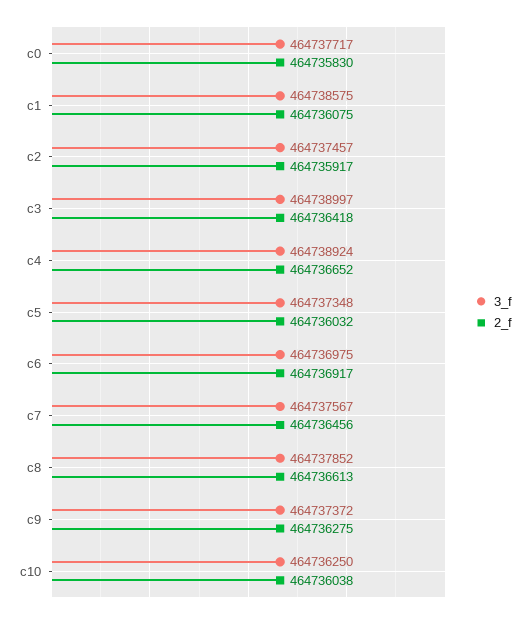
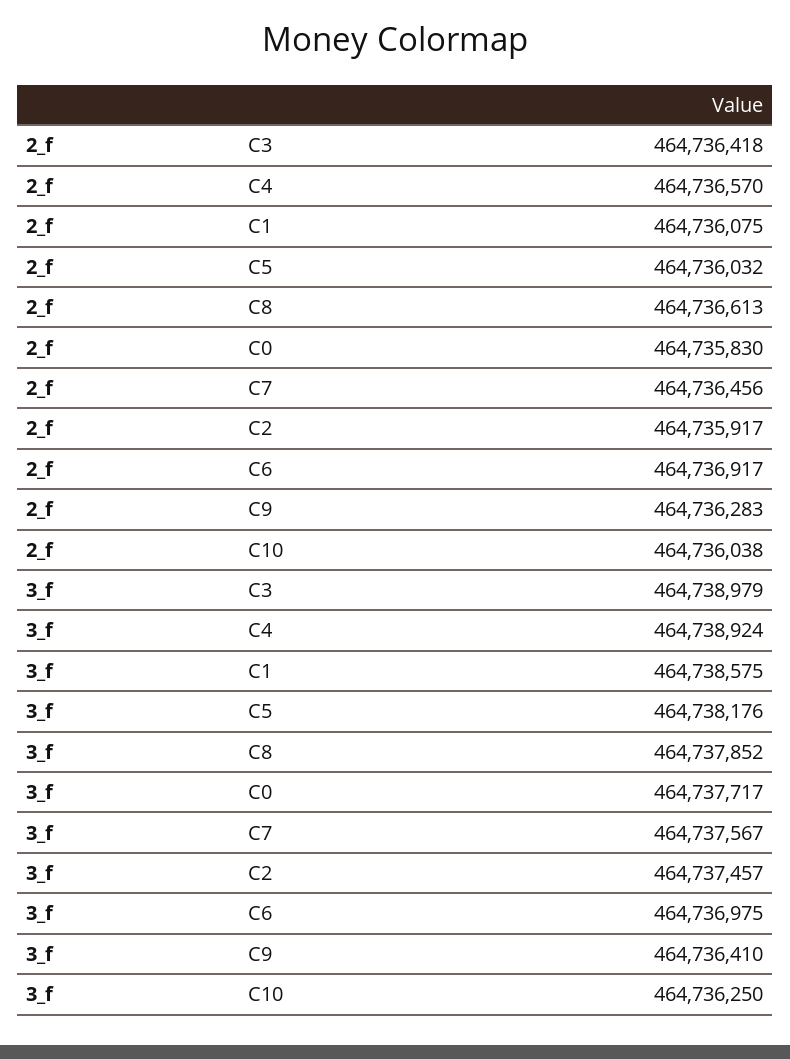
3_f, c3: 464738997 -> 464738979
2_f, c4: 464736652 -> 464736570
3_f, c5: 464737348 -> 464738176
3_f, c9: 464737372 -> 464736410
2_f, c9: 464736275 -> 464736283

